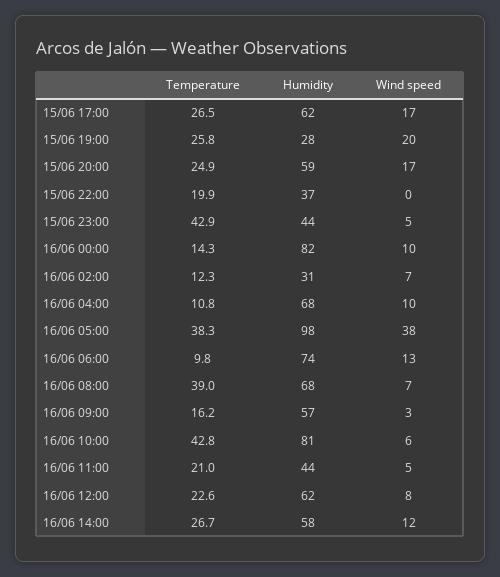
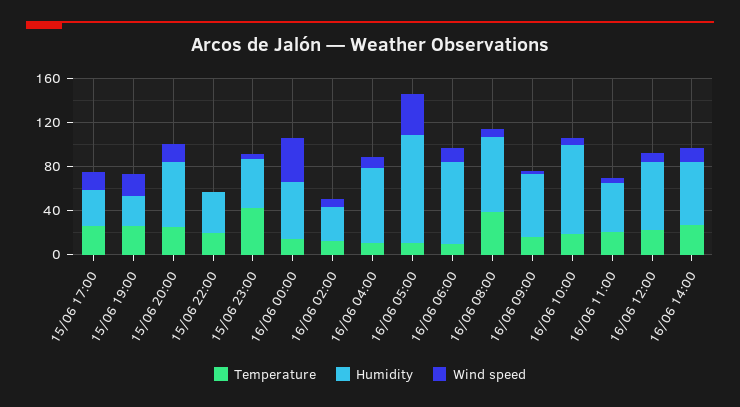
Humidity, 15/06 17:00: 62 -> 30
Humidity, 16/06 00:00: 82 -> 50
Wind speed, 16/06 00:00: 10 -> 40
Temperature, 16/06 05:00: 38.3 -> 10
Temperature, 16/06 10:00: 42.8 -> 20

